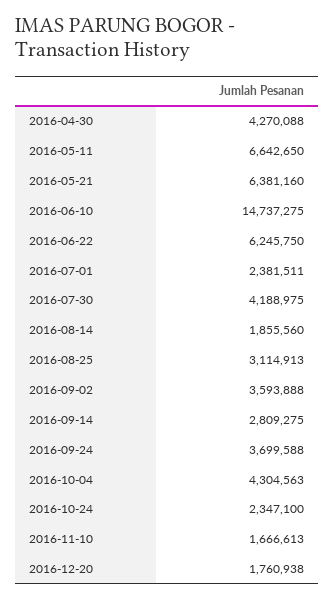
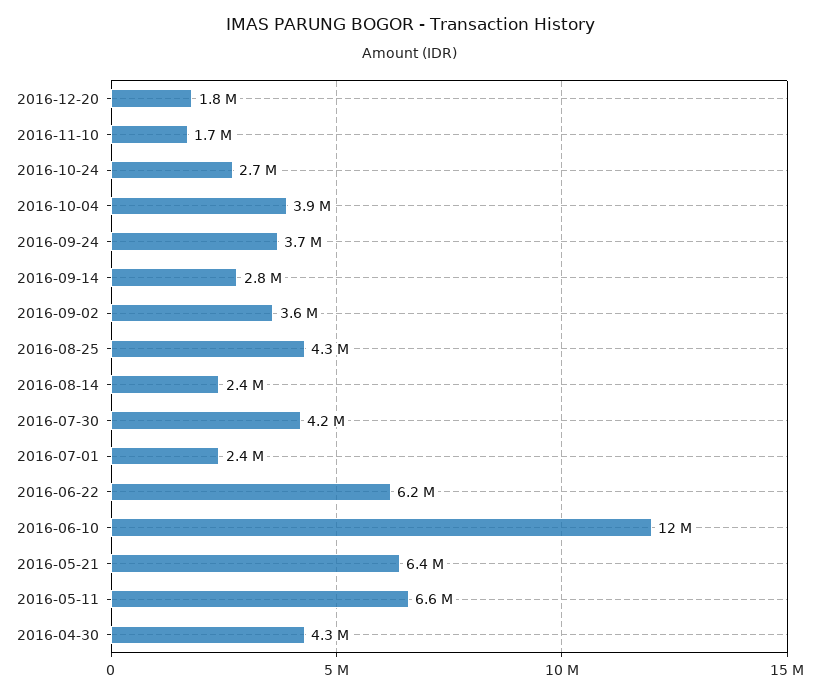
2016-06-10: 14737275 -> 12000000
2016-08-14: 1855560 -> 2400000
2016-08-25: 3114913 -> 4300000
2016-10-04: 4304563 -> 3900000
2016-10-24: 2347100 -> 2700000

